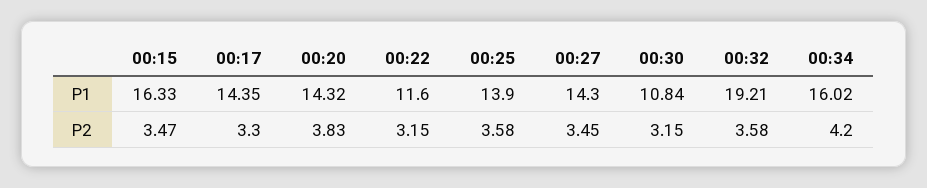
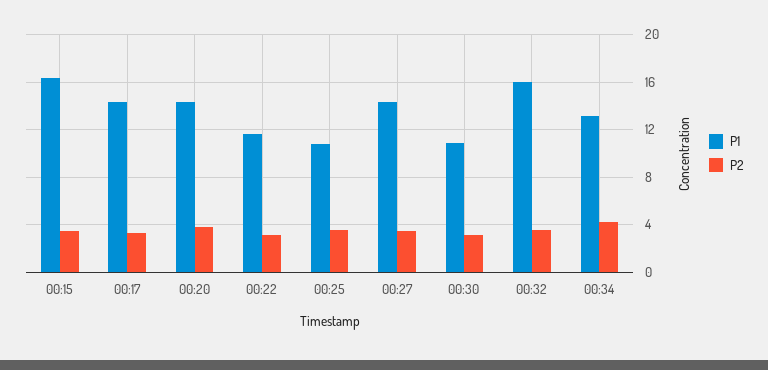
P1, 00:25: 13.9 -> 11
P1, 00:32: 19.21 -> 16
P1, 00:34: 16.02 -> 13

